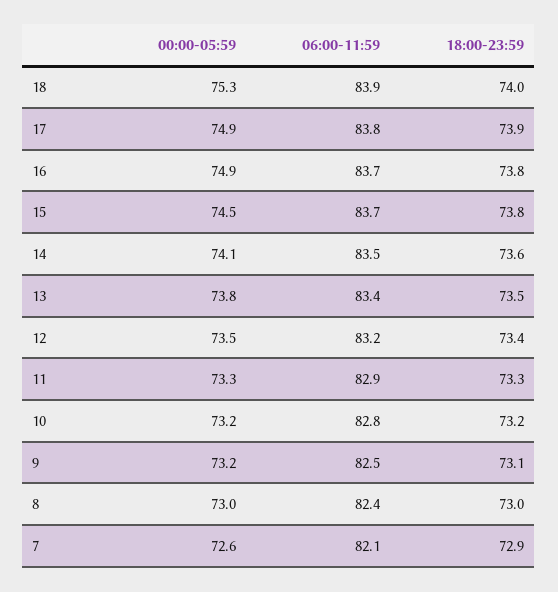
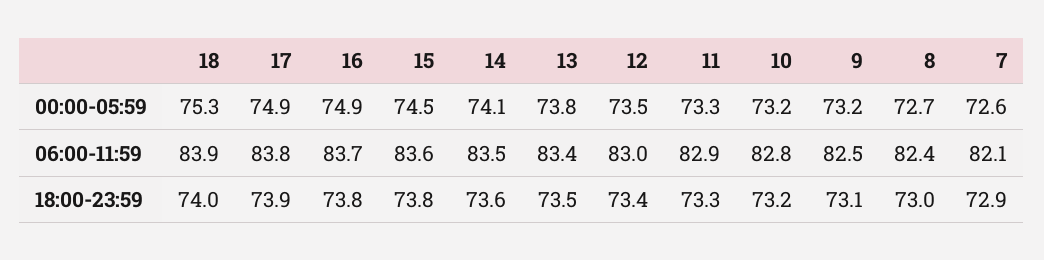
06:00-11:59, 15: 83.7 -> 83.6
06:00-11:59, 12: 83.2 -> 83
00:00-05:59, 8: 73 -> 72.7

